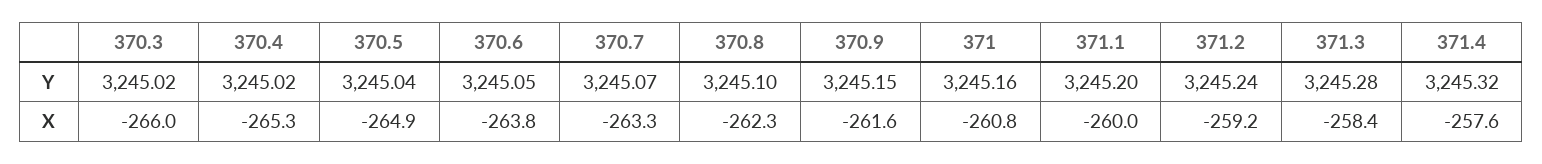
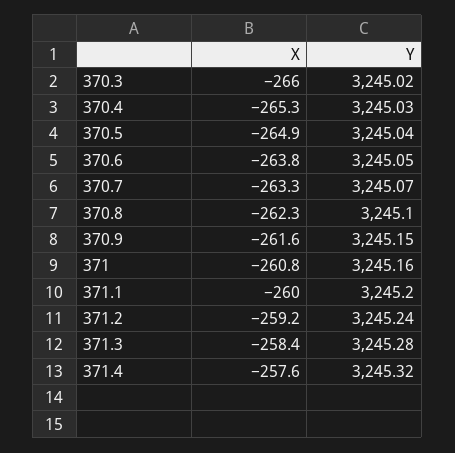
370.4, Y: 3245.02 -> 3245.03

